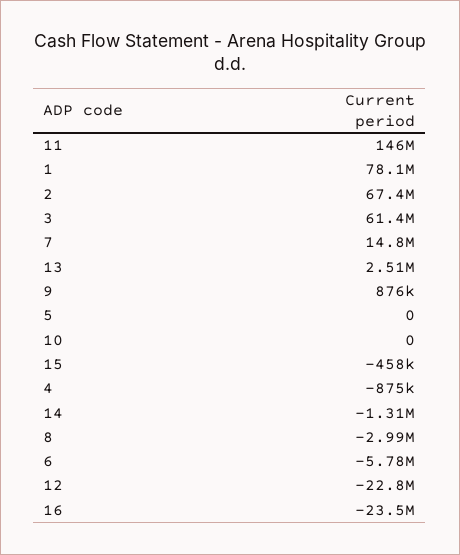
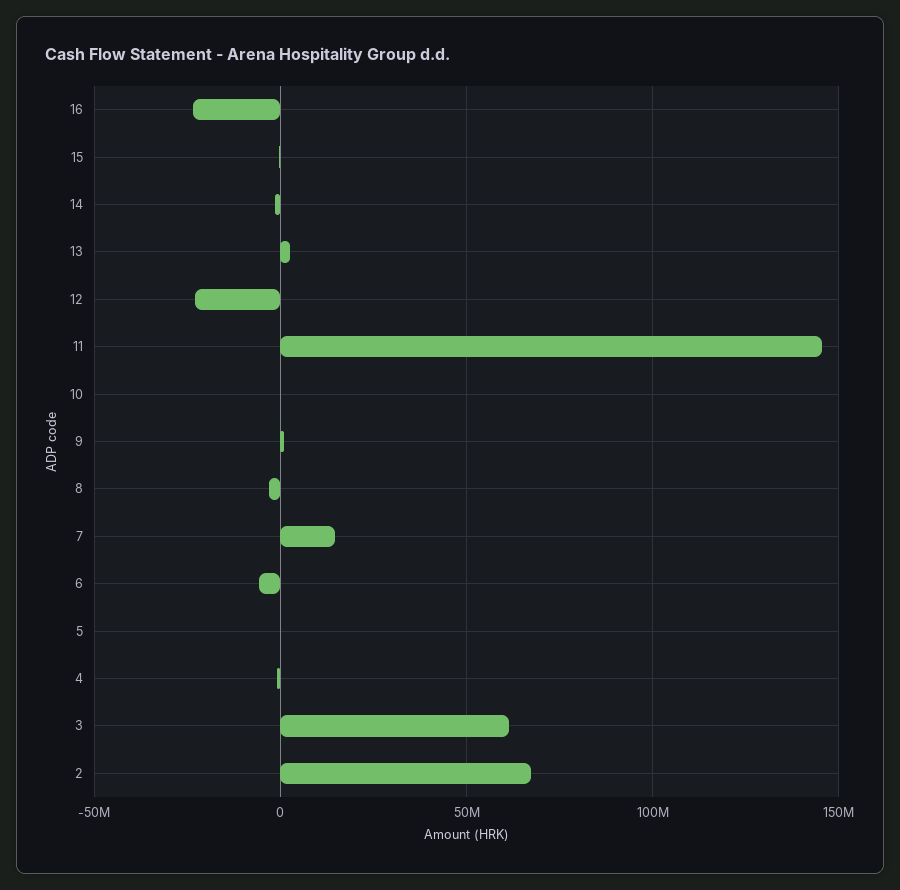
1: 78100000 -> none

